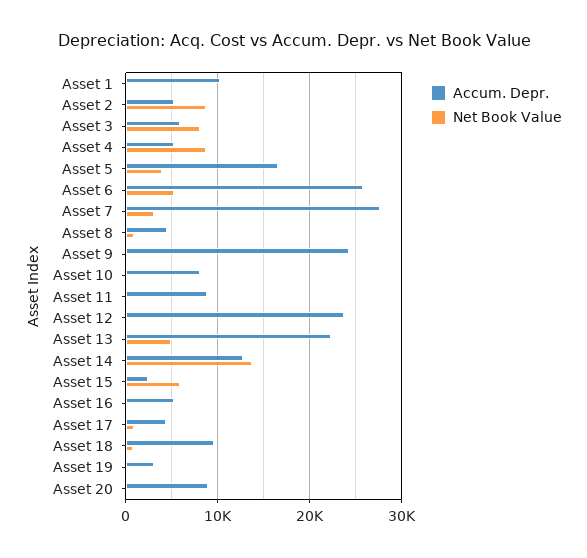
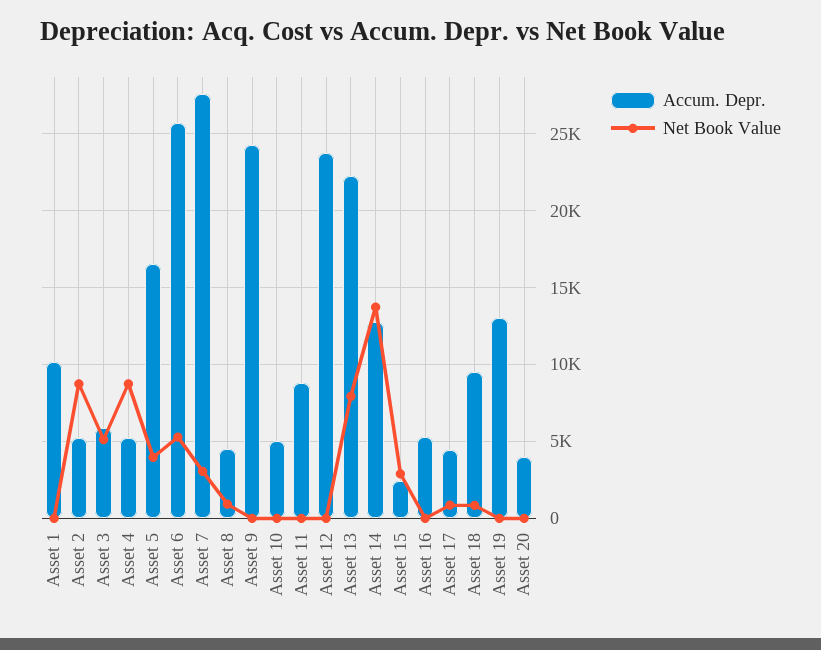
Net Book Value, Asset 3: 8000 -> 5000
Accum. Depr., Asset 10: 8000 -> 5000
Net Book Value, Asset 13: 5000 -> 8000
Net Book Value, Asset 15: 6000 -> 3000
Accum. Depr., Asset 19: 3000 -> 13000
Accum. Depr., Asset 20: 9000 -> 4000

